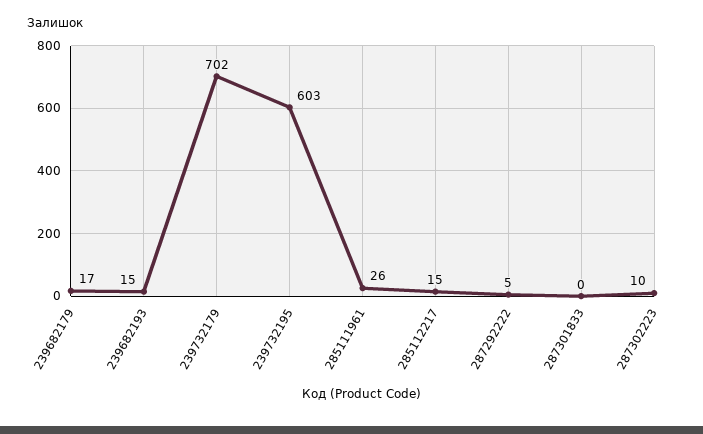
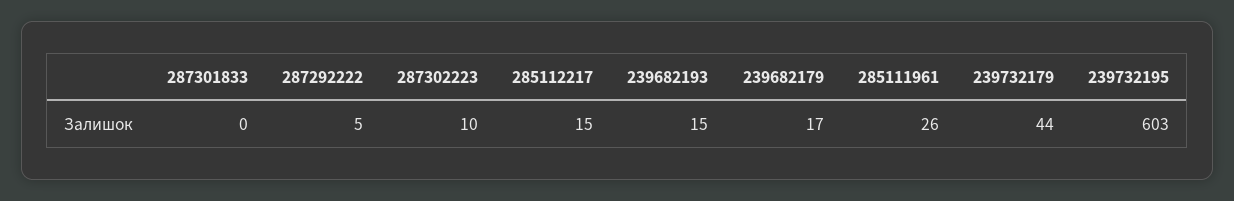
239732179: 702 -> 44

